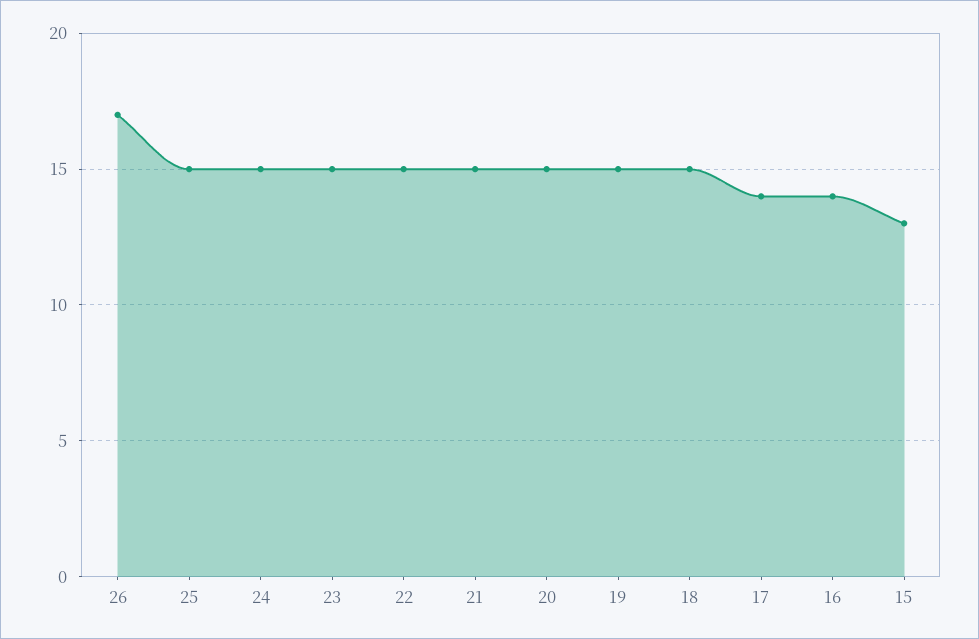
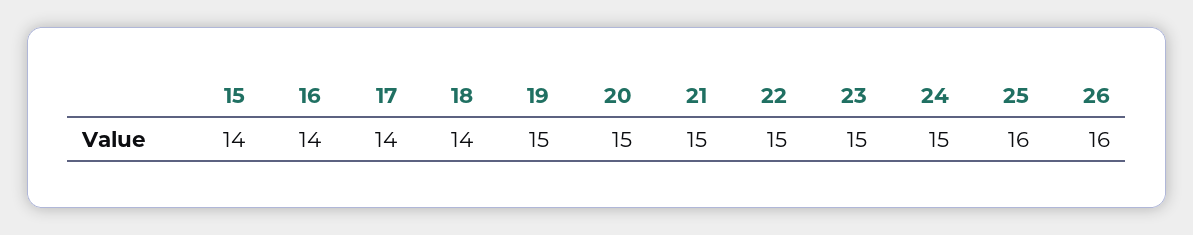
26: 17 -> 16
25: 15 -> 16
18: 15 -> 14
15: 13 -> 14

